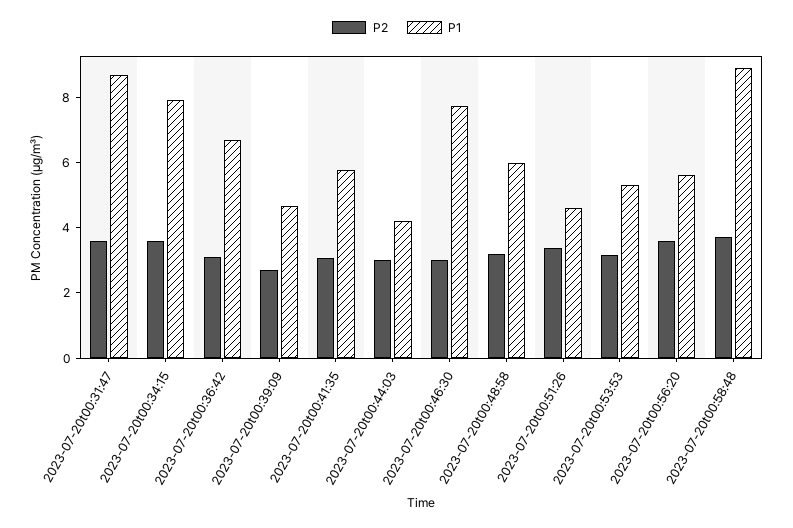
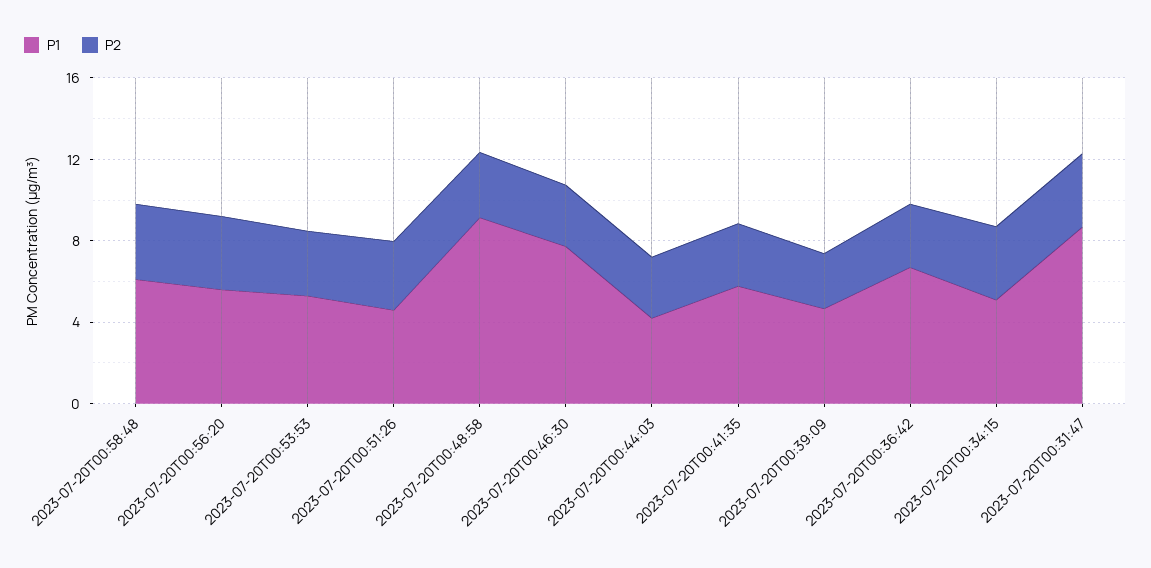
P1, 2023-07-20t00:34:15: 8 -> 5
P1, 2023-07-20t00:48:58: 6 -> 9
P1, 2023-07-20t00:58:48: 9 -> 6

